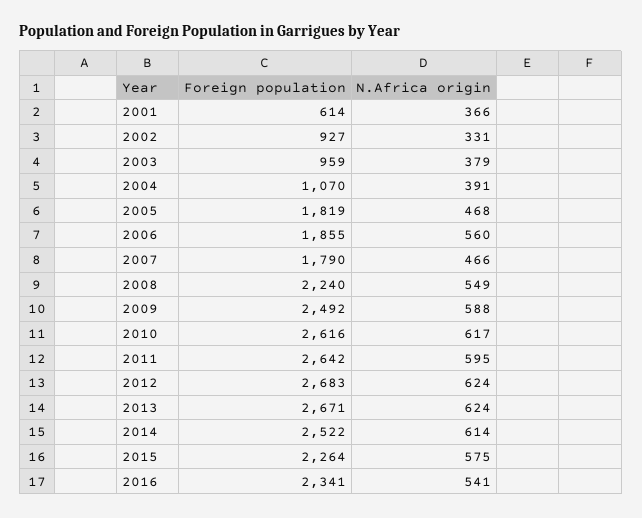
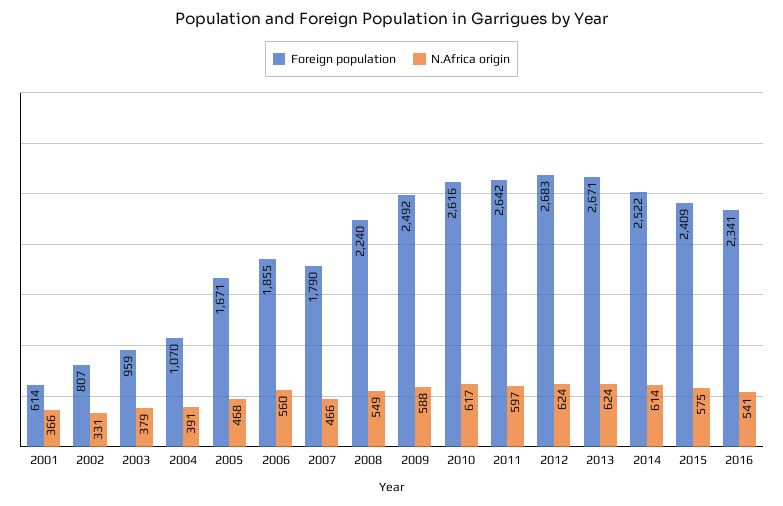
Foreign population, 2002: 927 -> 807
Foreign population, 2005: 1819 -> 1671
N.Africa origin, 2011: 595 -> 597
Foreign population, 2015: 2264 -> 2409

